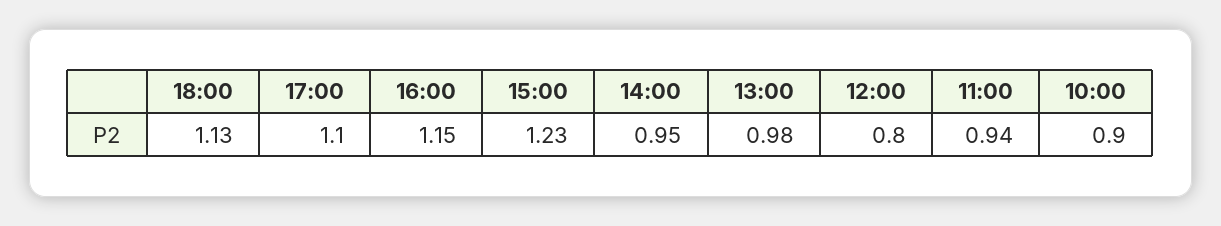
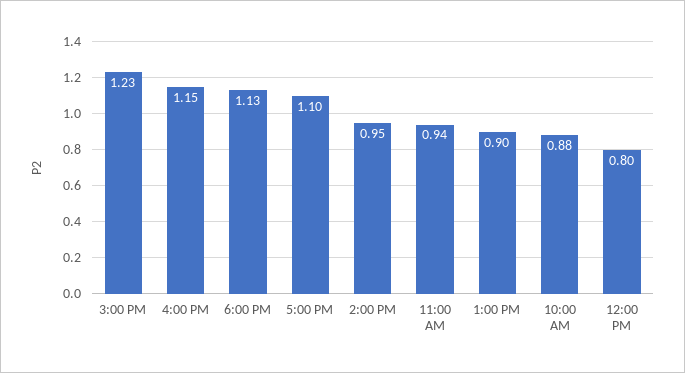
13:00: 0.98 -> 0.9
10:00: 0.9 -> 0.88

